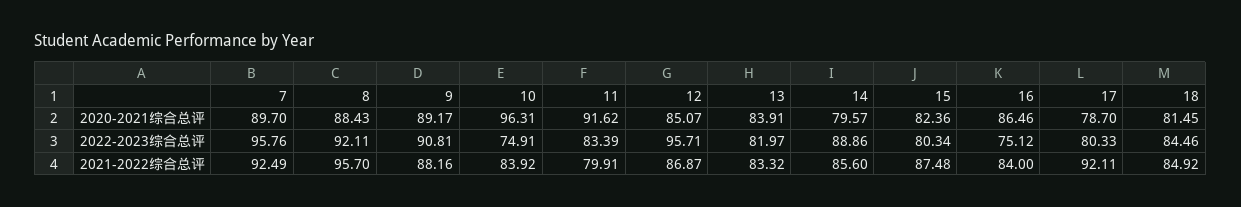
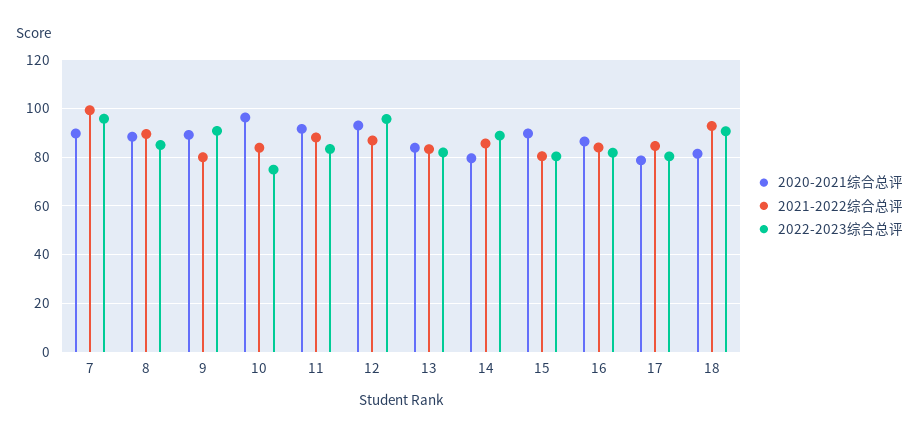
2020-2021综合总评, 12: 85.07 -> 92.5
2020-2021综合总评, 15: 82.36 -> 90
2022-2023综合总评, 8: 92.11 -> 85
2022-2023综合总评, 16: 75.12 -> 82.5
2022-2023综合总评, 18: 84.46 -> 90
2021-2022综合总评, 7: 92.49 -> 100
2021-2022综合总评, 8: 95.7 -> 90
2021-2022综合总评, 9: 88.16 -> 80
2021-2022综合总评, 11: 79.91 -> 87.5
2021-2022综合总评, 15: 87.48 -> 80
2021-2022综合总评, 17: 92.11 -> 85
2021-2022综合总评, 18: 84.92 -> 92.5

